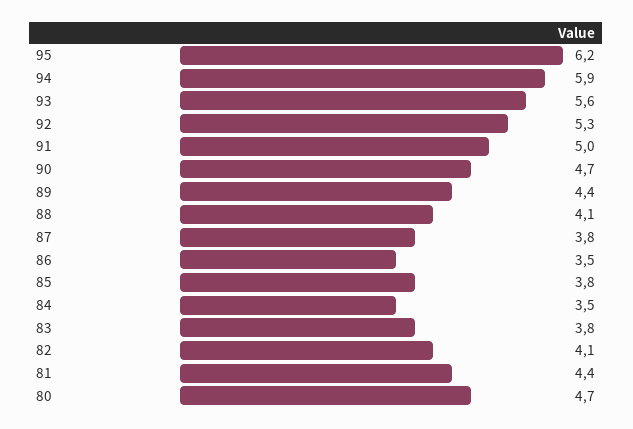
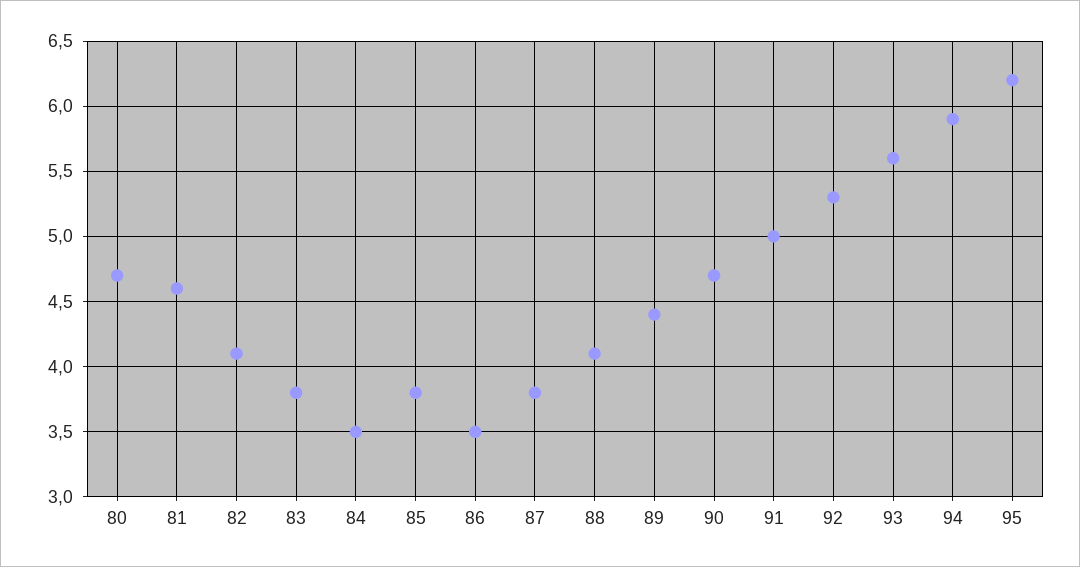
81: 4.4 -> 4.6

